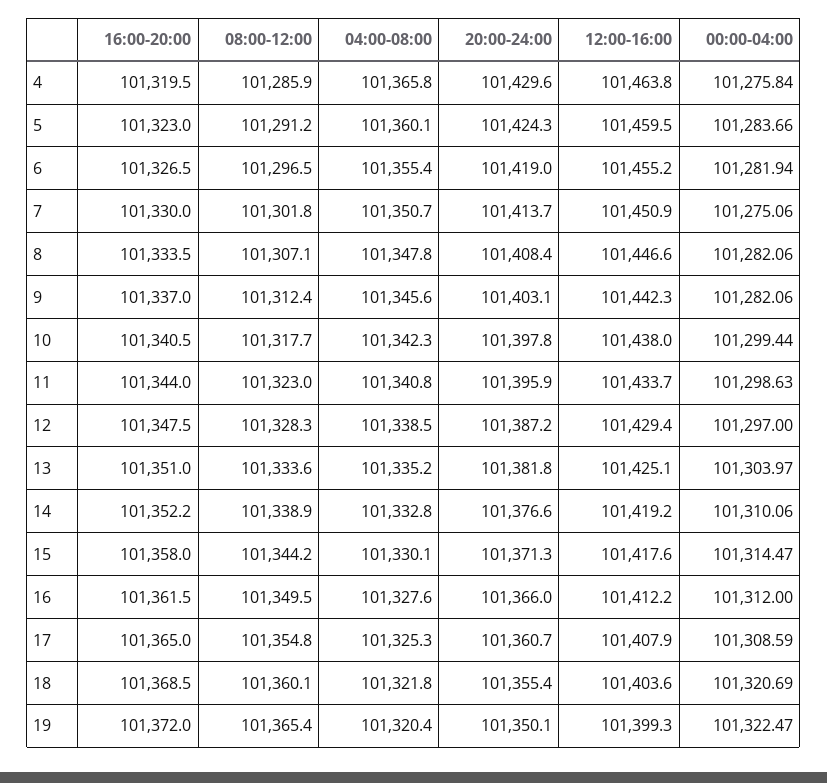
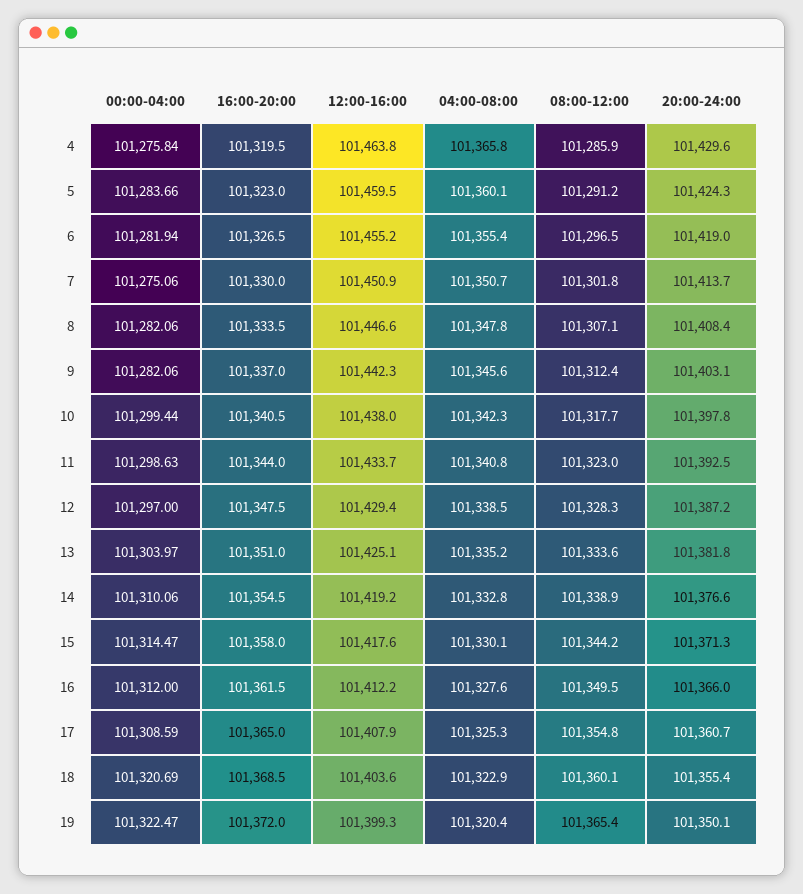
20:00-24:00, 11: 101395.9 -> 101392.5
16:00-20:00, 14: 101352.2 -> 101354.5
04:00-08:00, 18: 101321.8 -> 101322.9

